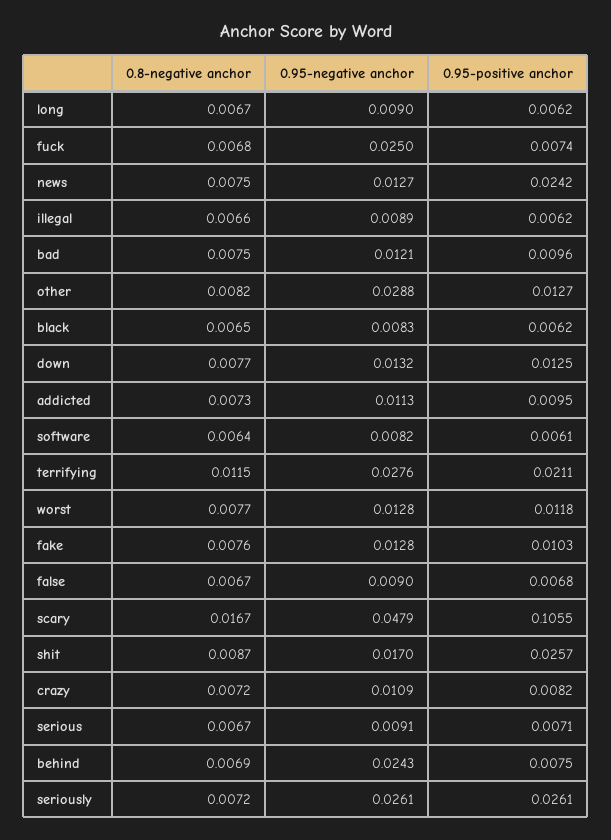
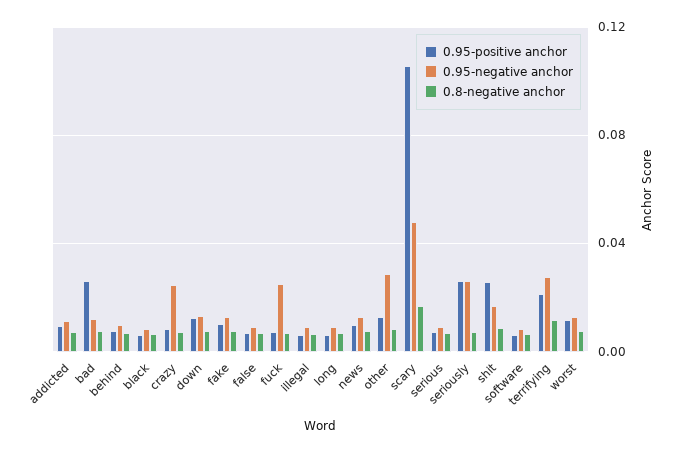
0.95-positive anchor, news: 0.0242 -> 0.01
0.95-positive anchor, bad: 0.0096 -> 0.025
0.95-negative anchor, crazy: 0.0109 -> 0.025
0.95-negative anchor, behind: 0.0243 -> 0.01

